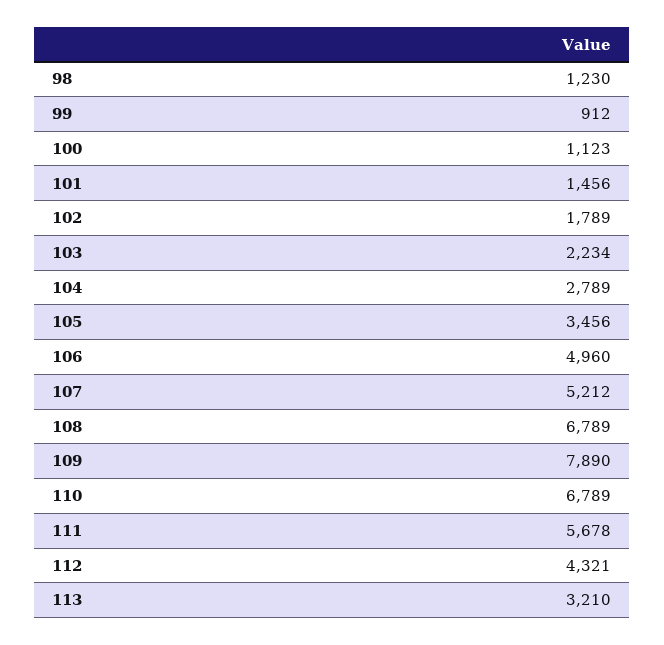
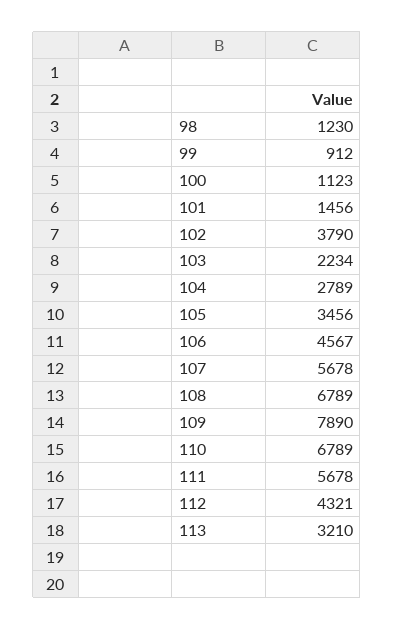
102: 1789 -> 3790
106: 4960 -> 4567
107: 5212 -> 5678

